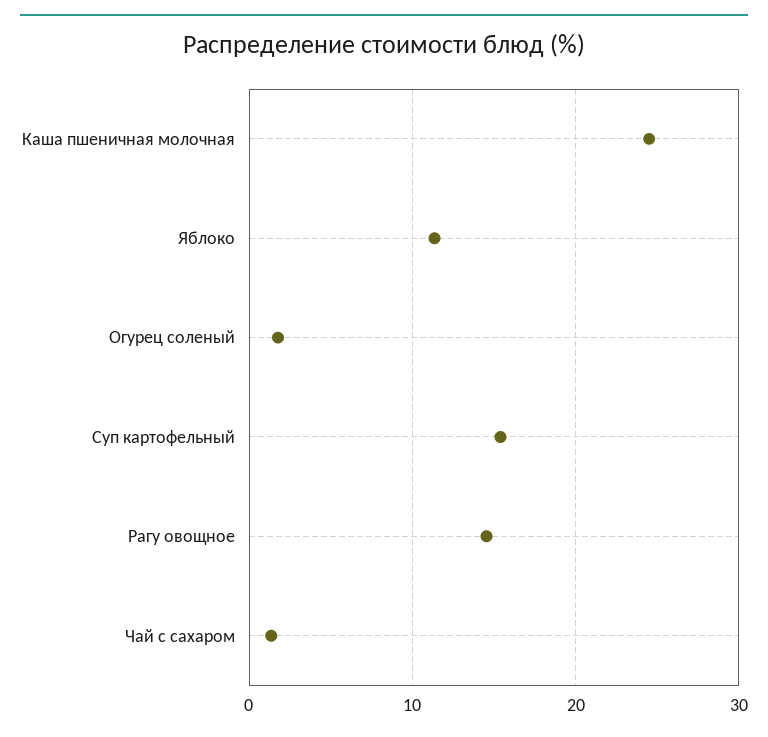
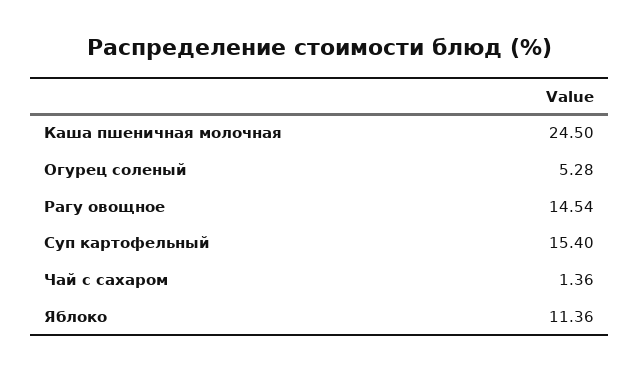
Огурец соленый: 2 -> 5.28

